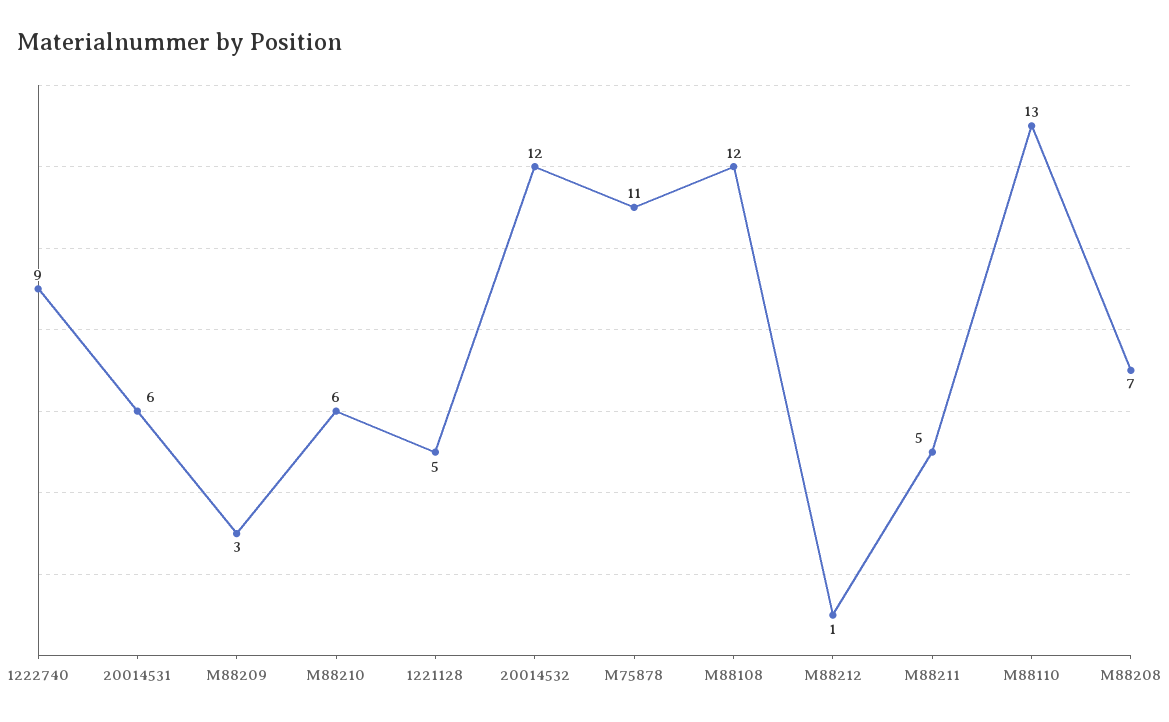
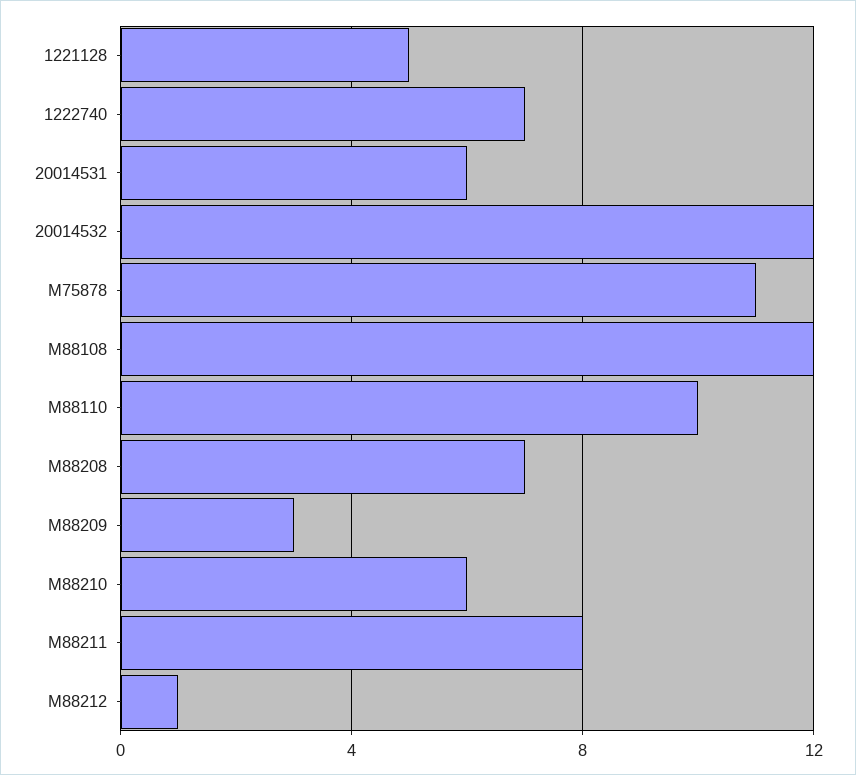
1222740: 9 -> 7
M88211: 5 -> 8
M88110: 13 -> 10

